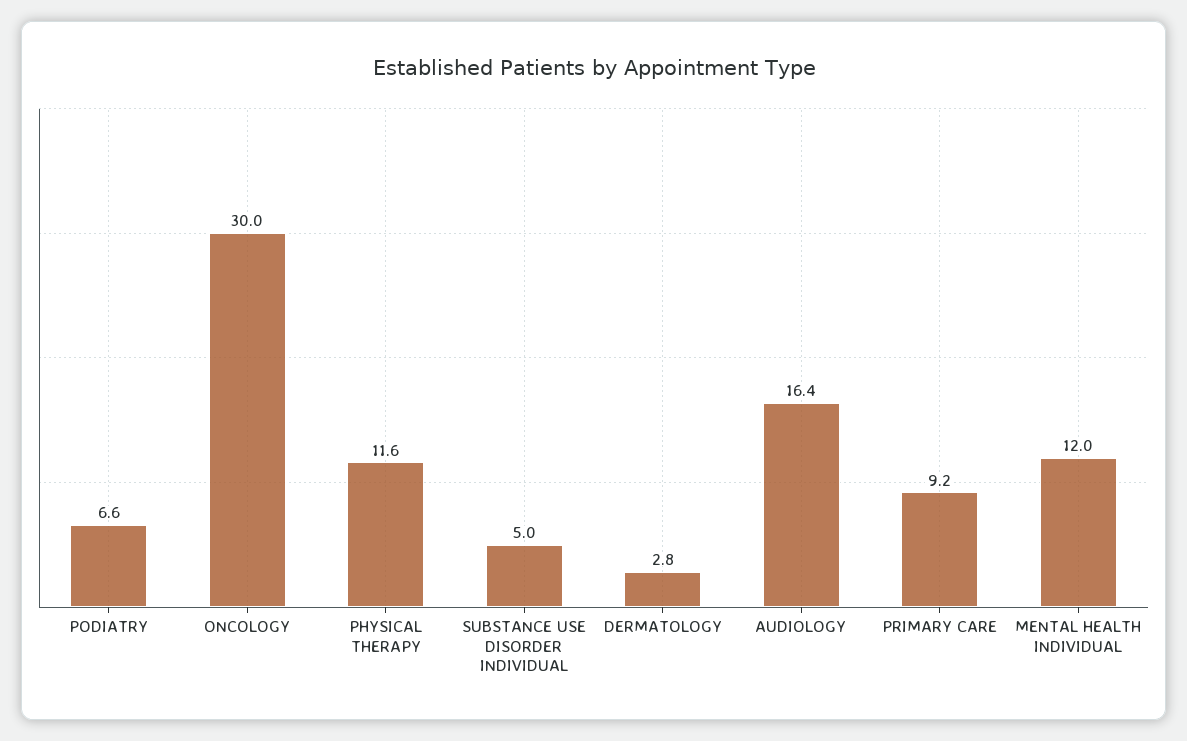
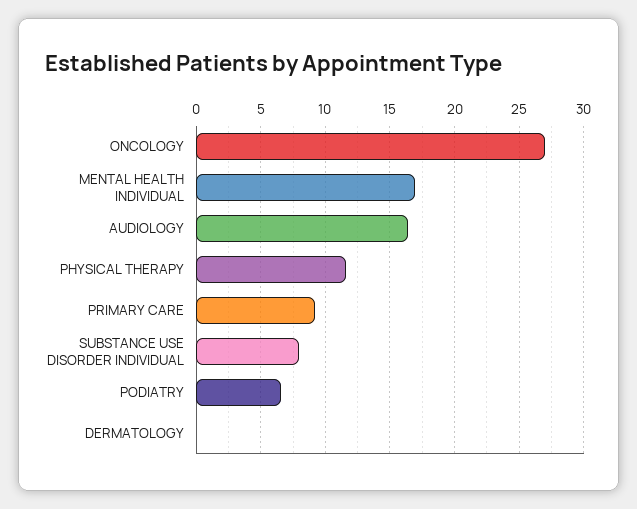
ONCOLOGY: 30 -> 27
SUBSTANCE USE DISORDER INDIVIDUAL: 5 -> 8
DERMATOLOGY: 2.8 -> 0
MENTAL HEALTH INDIVIDUAL: 12 -> 17

